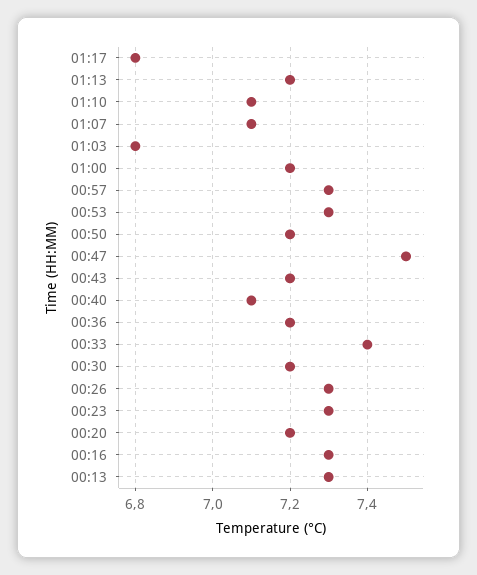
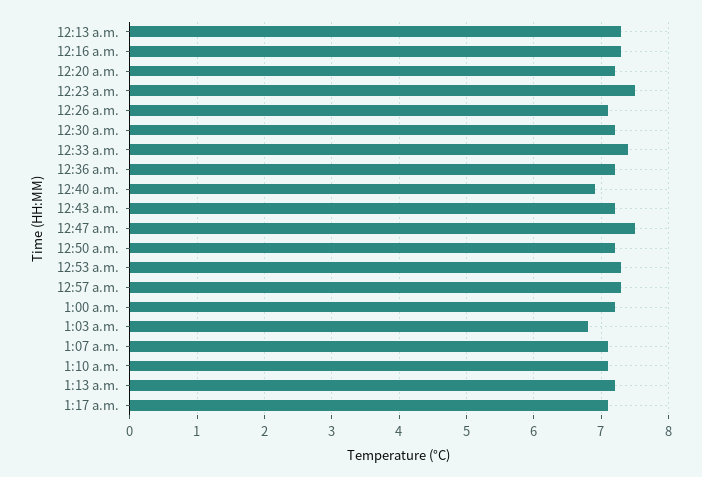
01:17: 6.8 -> 7.1
00:40: 7.1 -> 6.9
00:26: 7.3 -> 7.1
00:23: 7.3 -> 7.5

